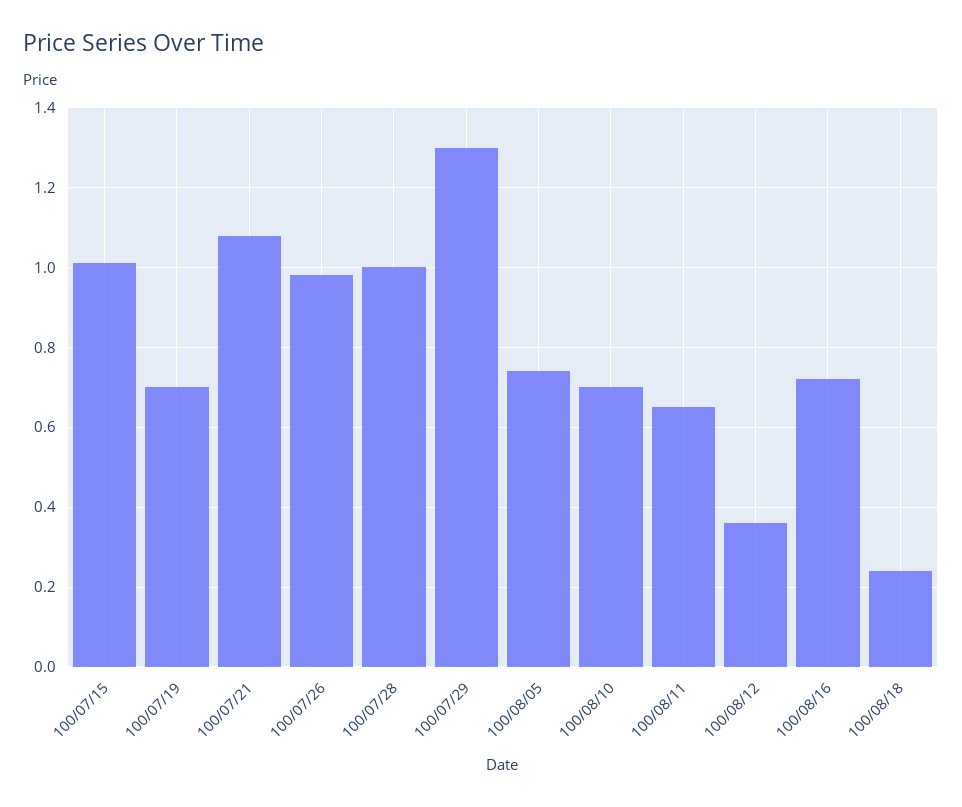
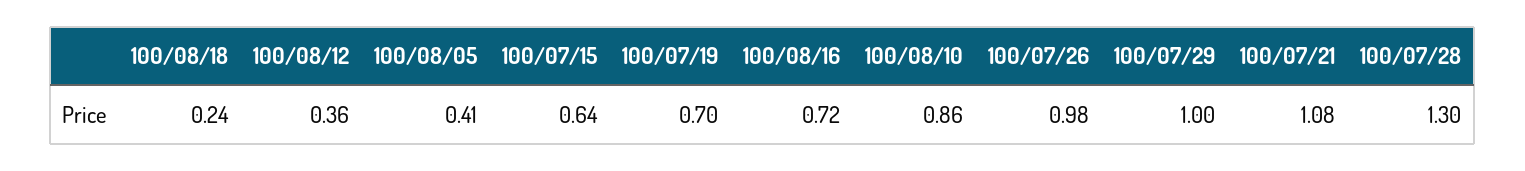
100/07/15: 1 -> 0.64
100/07/28: 1 -> 1.3
100/07/29: 1.3 -> 1
100/08/05: 0.75 -> 0.41
100/08/10: 0.7 -> 0.86
100/08/11: 0.65 -> none

